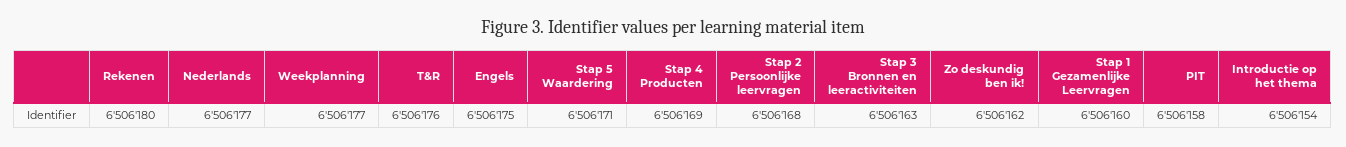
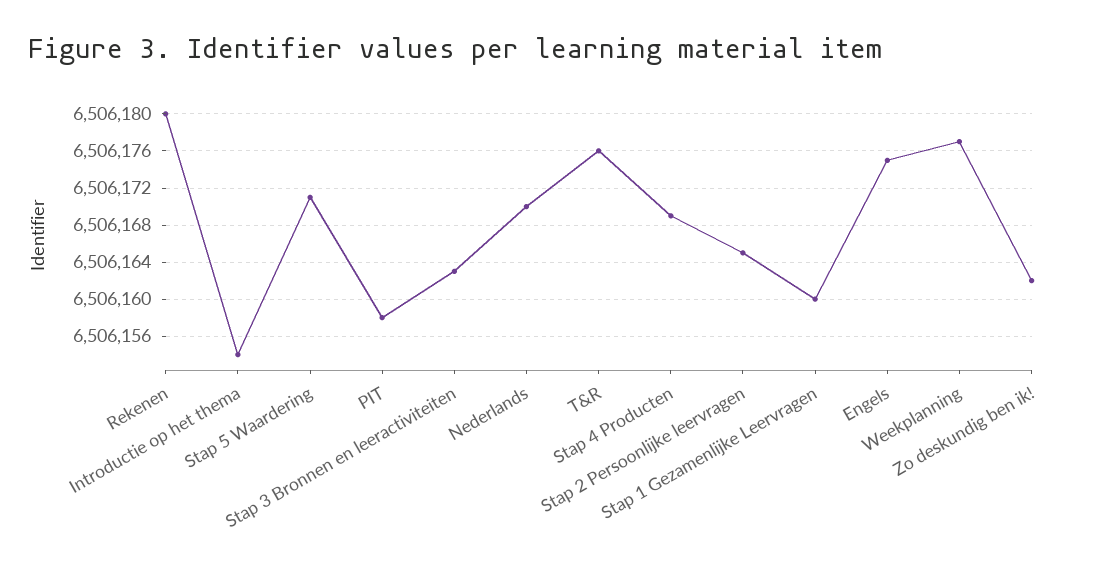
Nederlands: 6506177 -> 6506170
Stap 2 Persoonlijke leervragen: 6506168 -> 6506165

